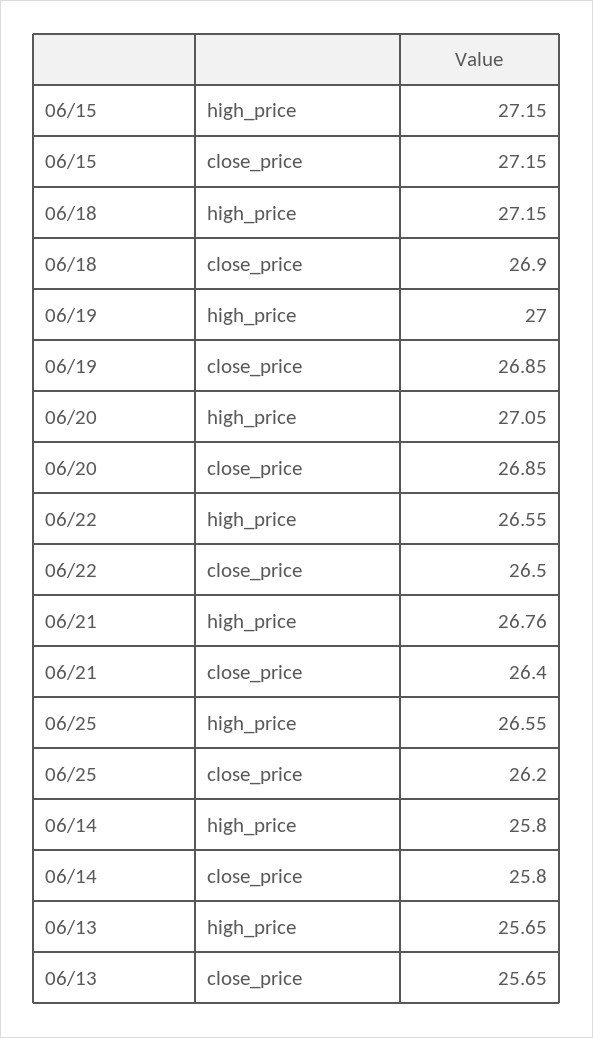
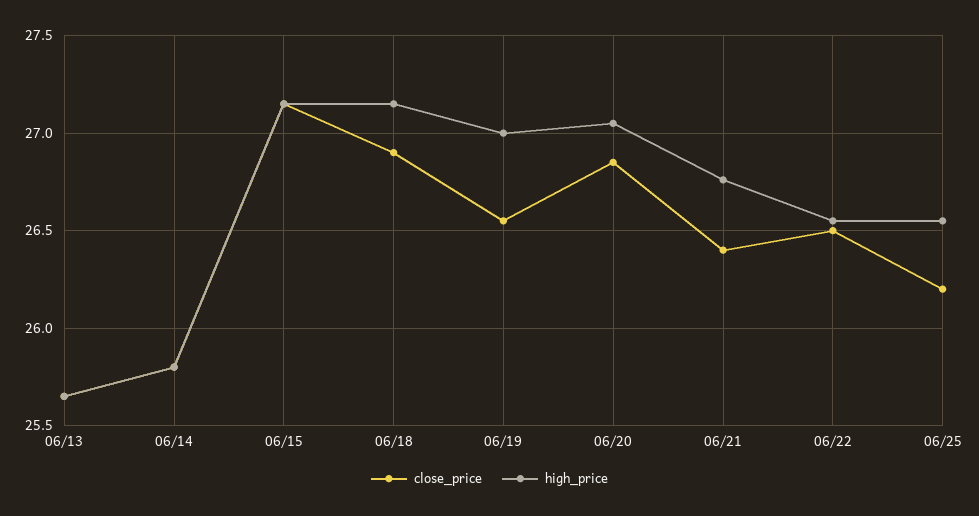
close_price, 06/19: 26.85 -> 26.55

